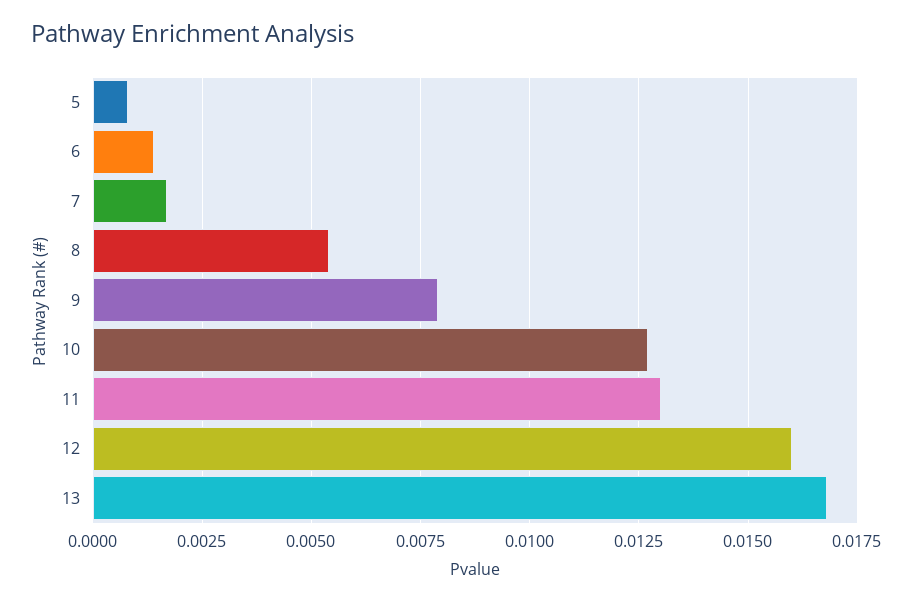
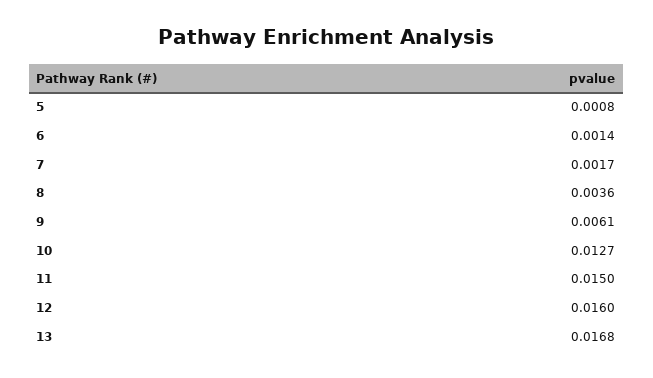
8: 0.0055 -> 0.0036
9: 0.008 -> 0.0061
11: 0.013 -> 0.015

